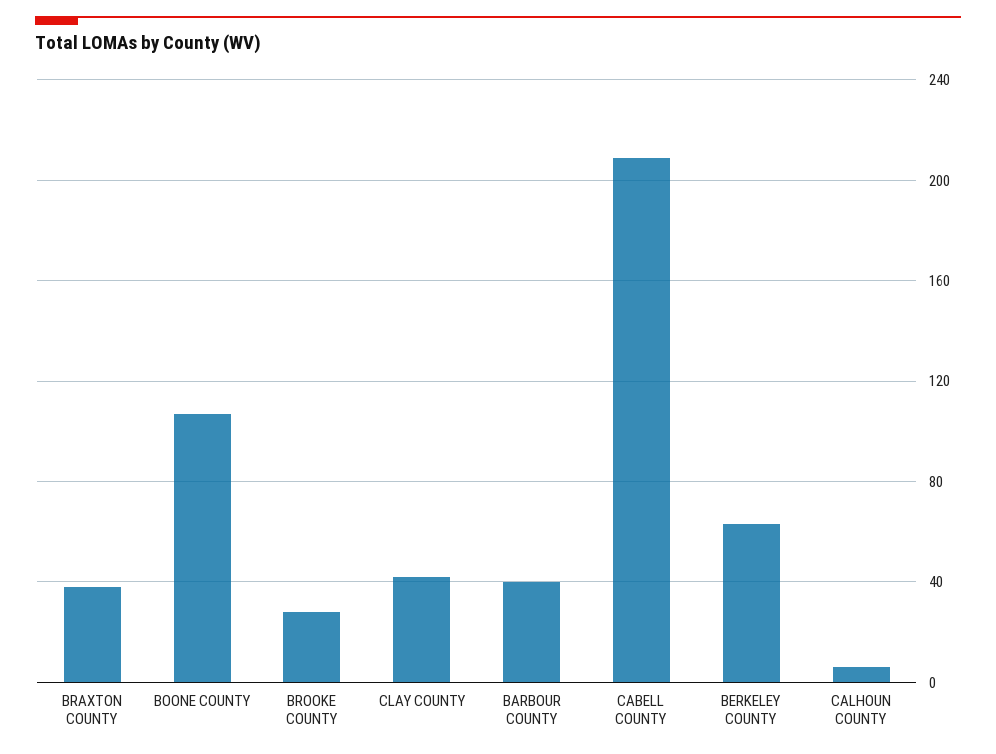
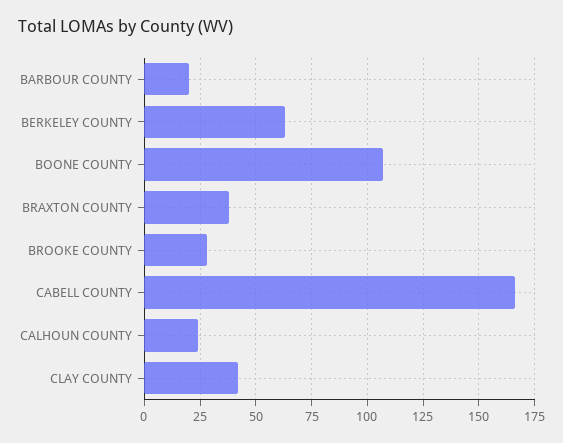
BARBOUR COUNTY: 40 -> 20
CABELL COUNTY: 210 -> 165
CALHOUN COUNTY: 5 -> 25

